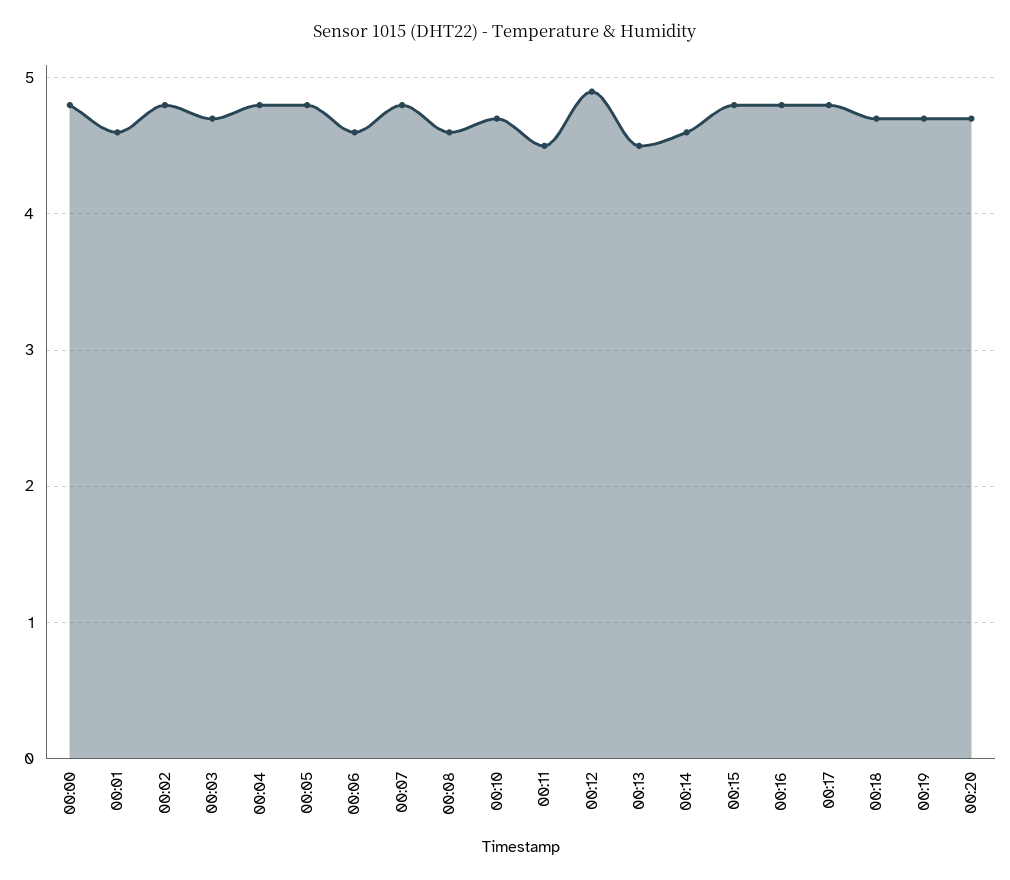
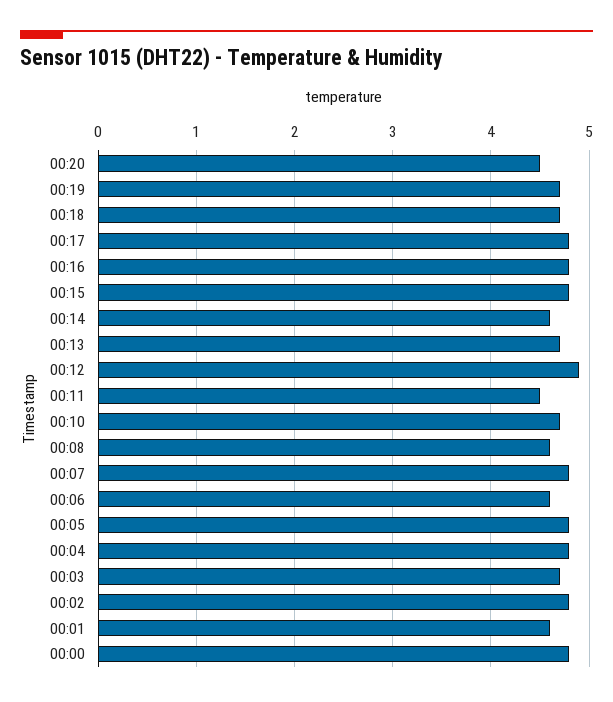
00:13: 4.5 -> 4.7
00:20: 4.7 -> 4.5

